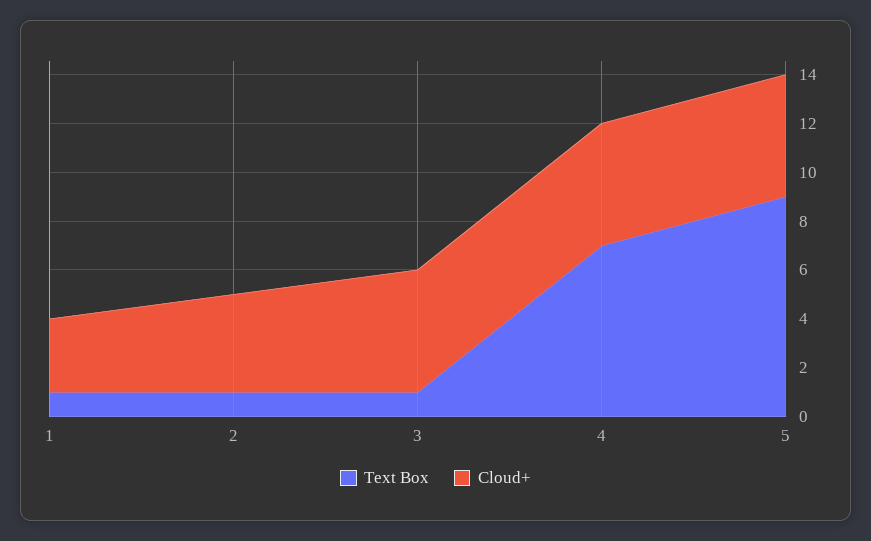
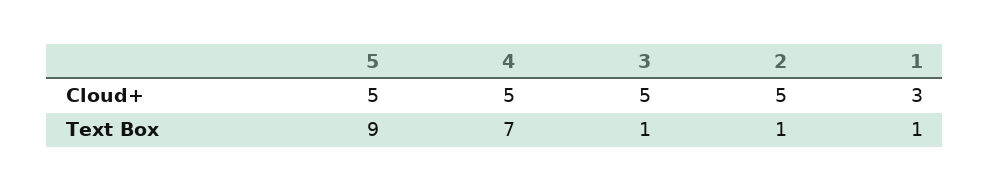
Cloud+, 2: 4 -> 5

